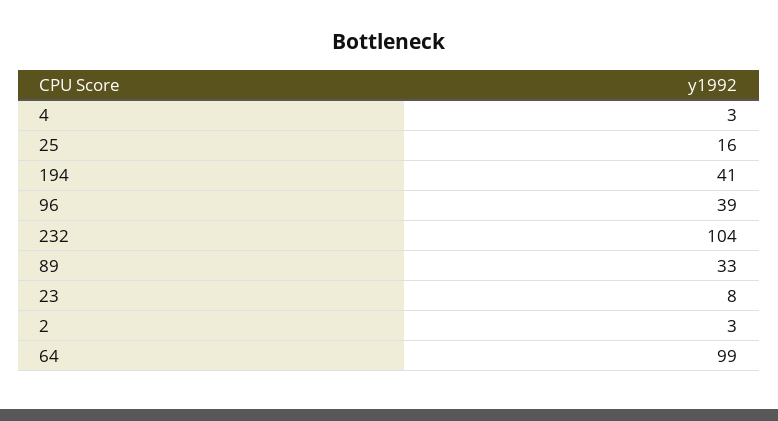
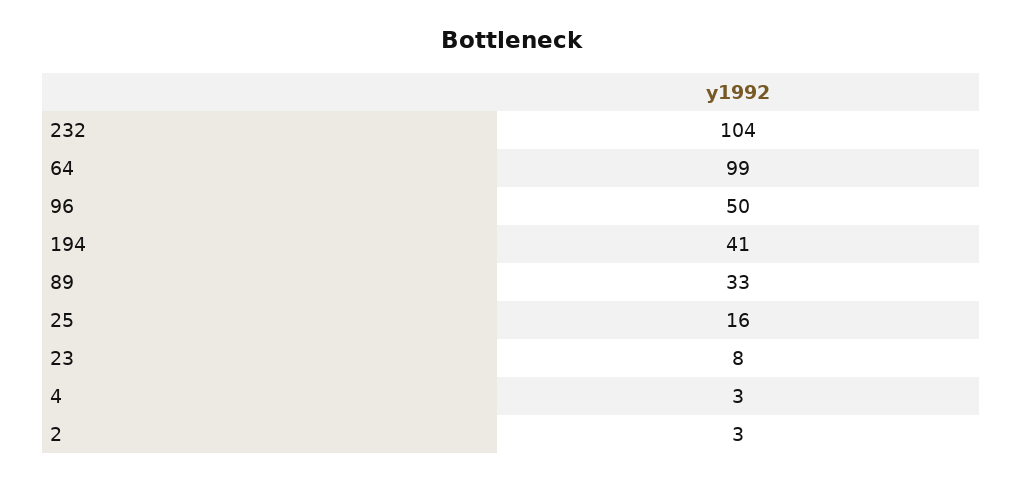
96: 39 -> 50

